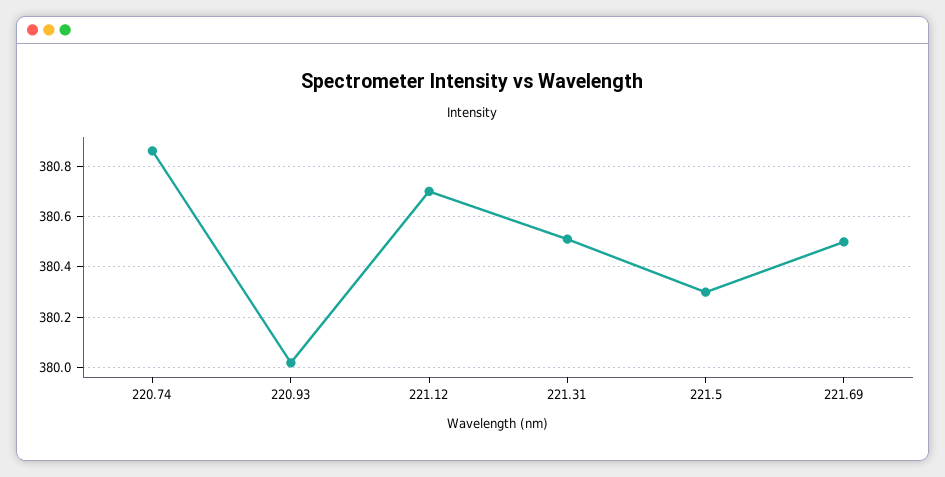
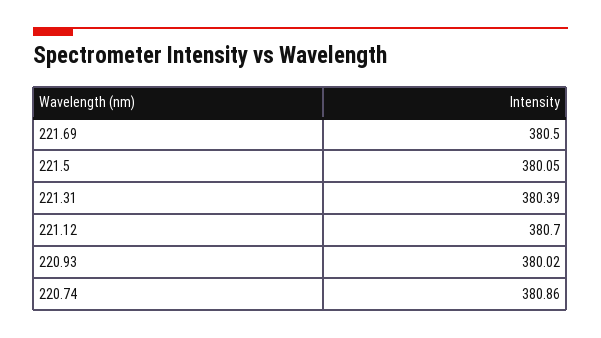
221.31: 380.5 -> 380.39
221.5: 380.3 -> 380.05

